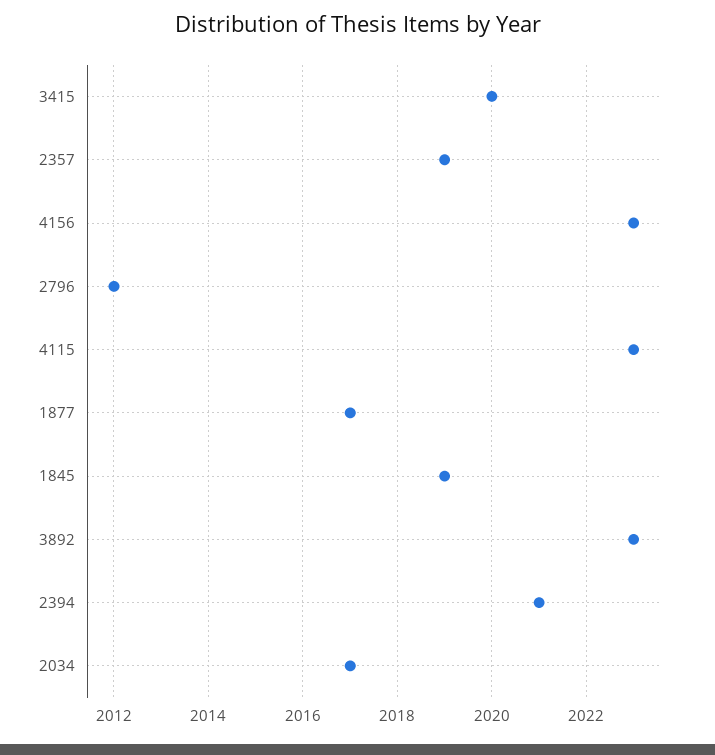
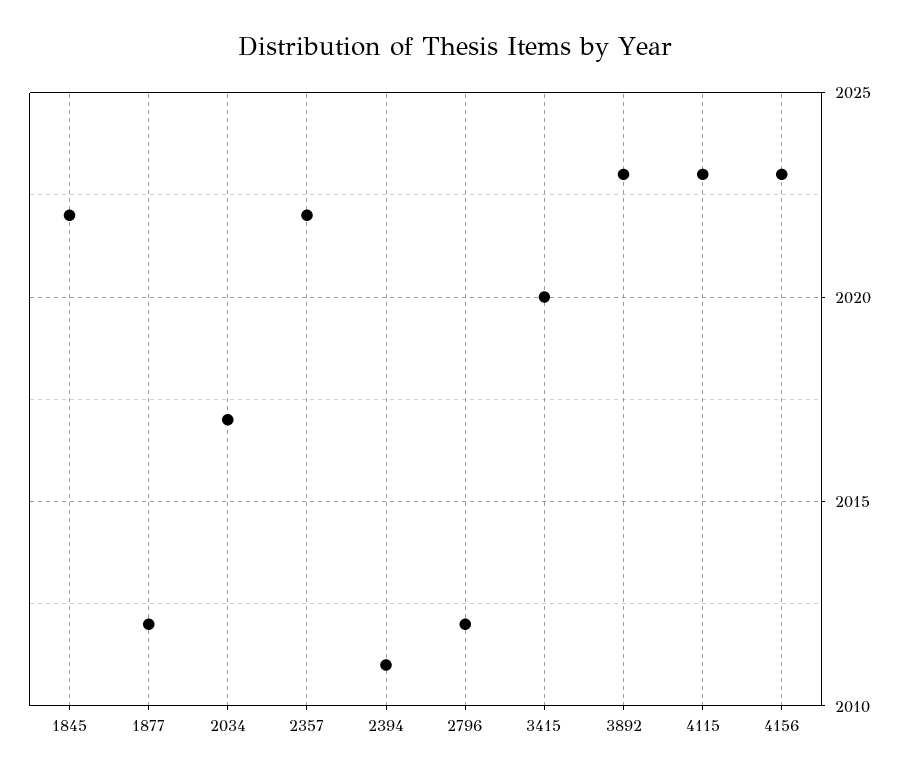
2357: 2019 -> 2022
1877: 2017 -> 2012
1845: 2019 -> 2022
2394: 2021 -> 2011

